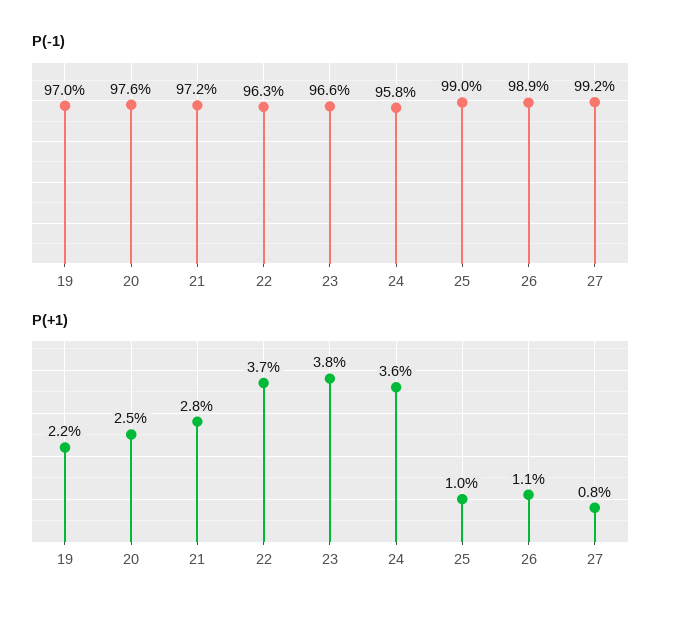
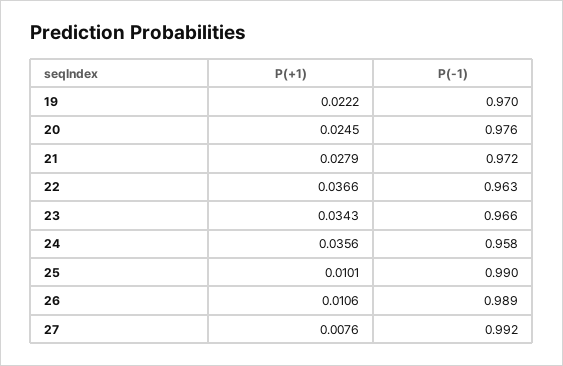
P(+1), 23: 0.038 -> 0.0343

